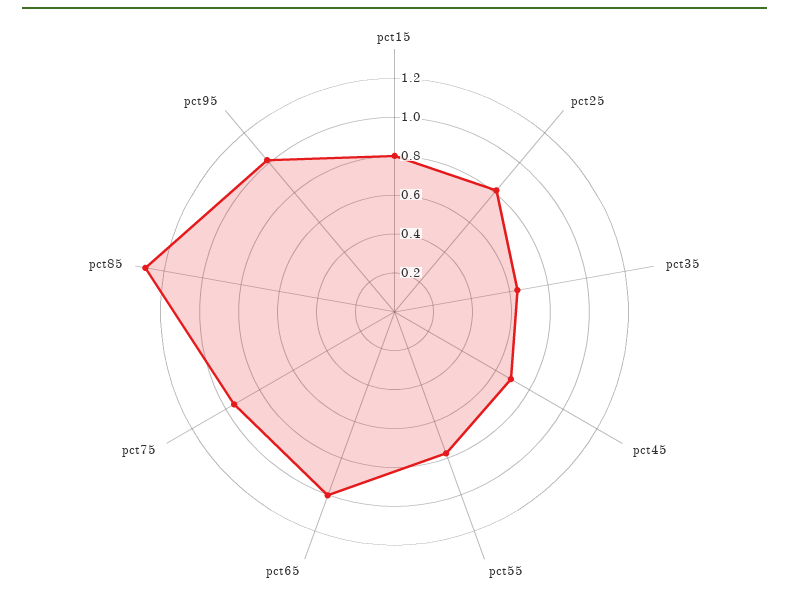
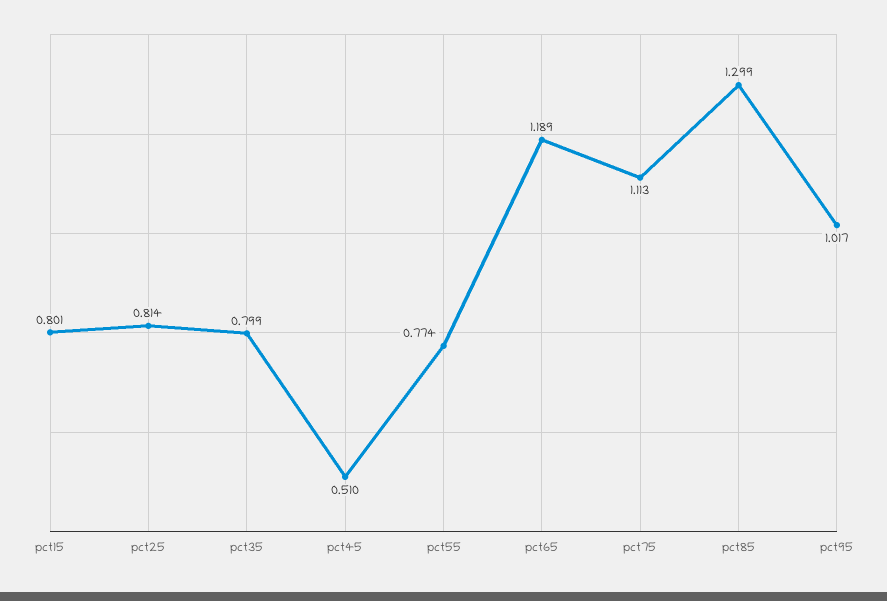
pct35: 0.65 -> 0.799
pct45: 0.7 -> 0.51
pct65: 1 -> 1.189
pct75: 0.95 -> 1.113

